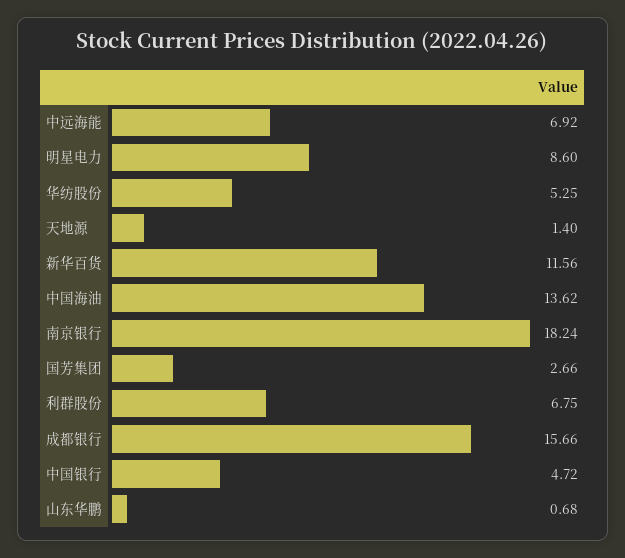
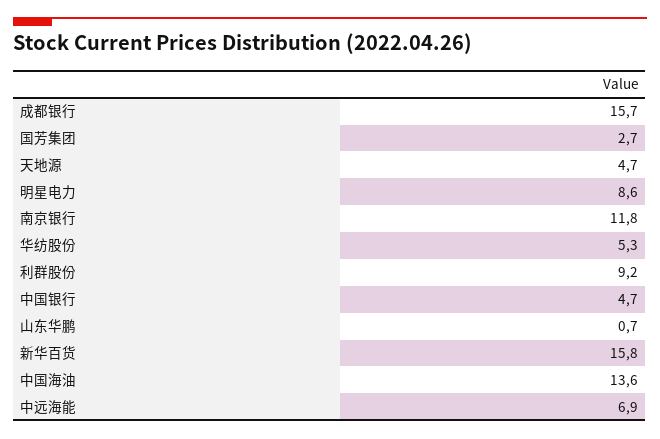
天地源: 1.4 -> 4.7
新华百货: 11.56 -> 15.8
南京银行: 18.24 -> 11.8
利群股份: 6.75 -> 9.2

